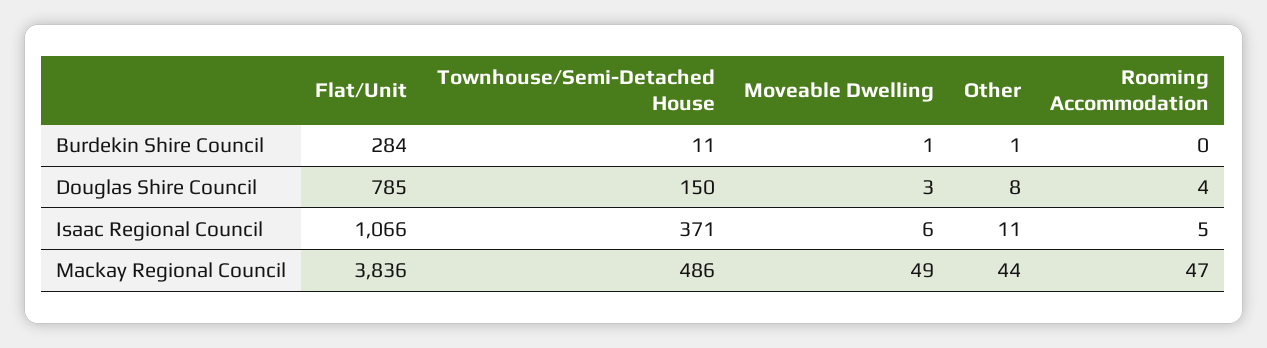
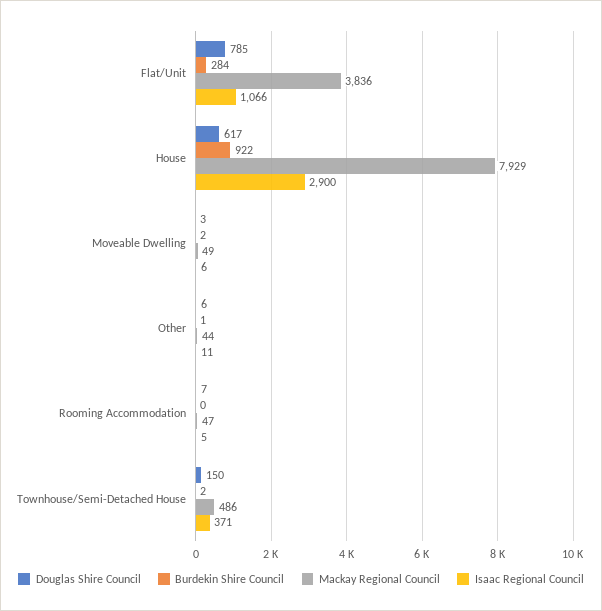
Burdekin Shire Council, Townhouse/Semi-Detached House: 11 -> 2
Burdekin Shire Council, Moveable Dwelling: 1 -> 2
Douglas Shire Council, Other: 8 -> 6
Douglas Shire Council, Rooming Accommodation: 4 -> 7
Douglas Shire Council, House: none -> 617
Burdekin Shire Council, House: none -> 922
Mackay Regional Council, House: none -> 7929
Isaac Regional Council, House: none -> 2900

